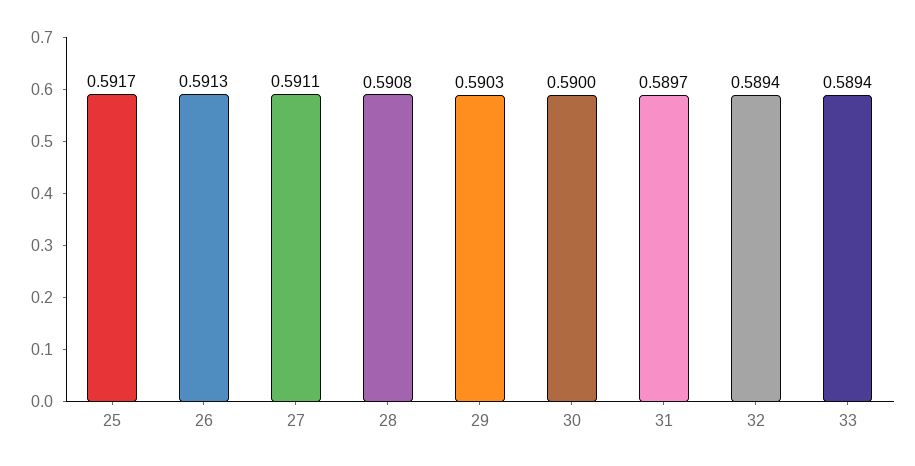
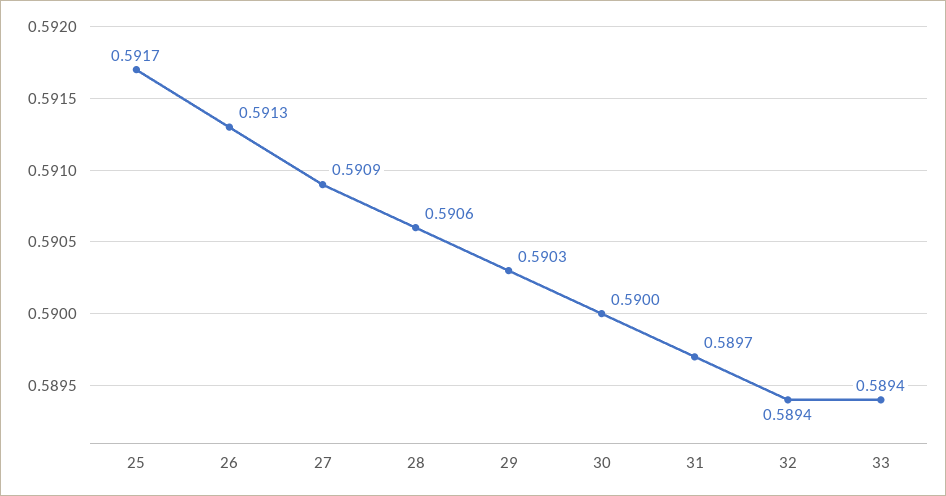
27: 0.5911 -> 0.5909
28: 0.5908 -> 0.5906

